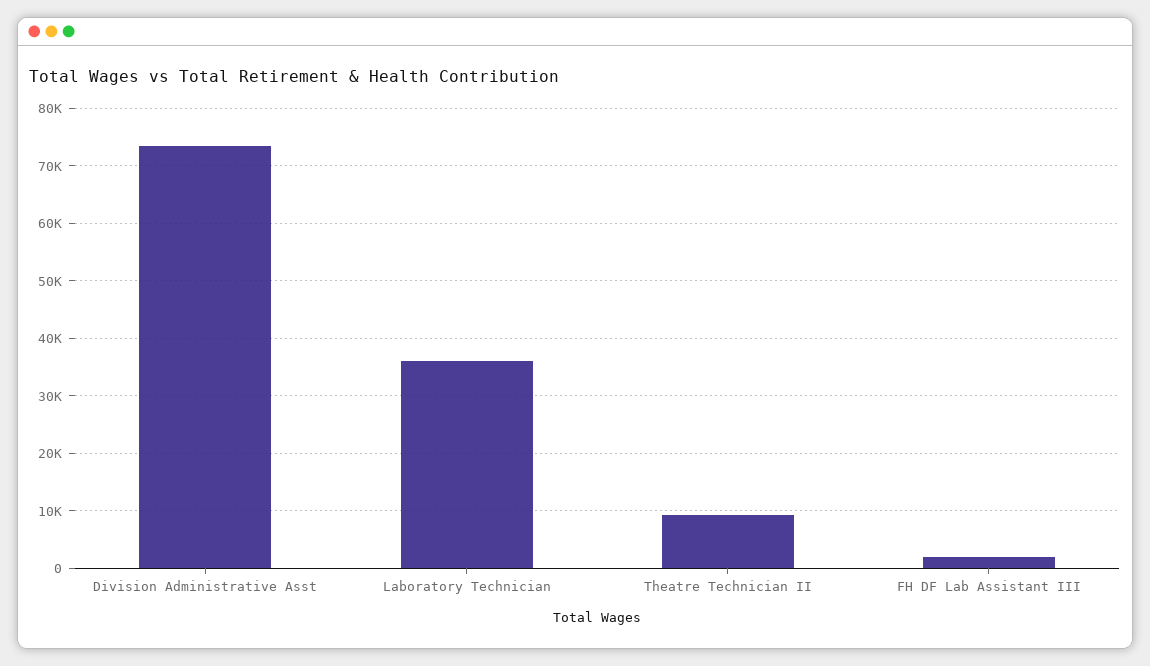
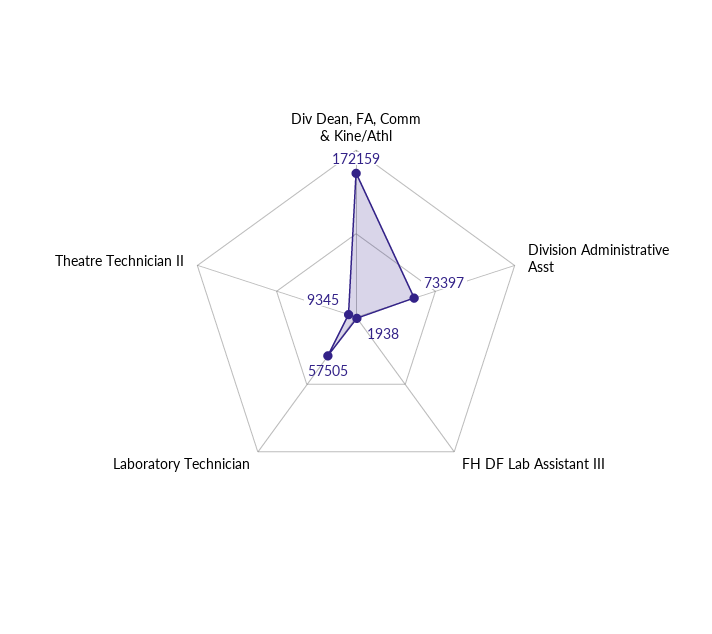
Laboratory Technician: 36000 -> 57505
Div Dean, FA, Comm & Kine/Athl: none -> 172159

